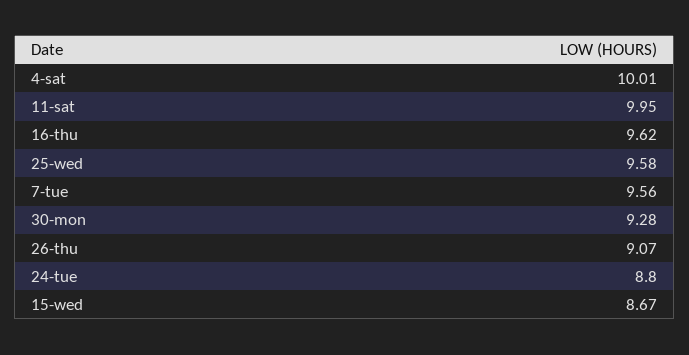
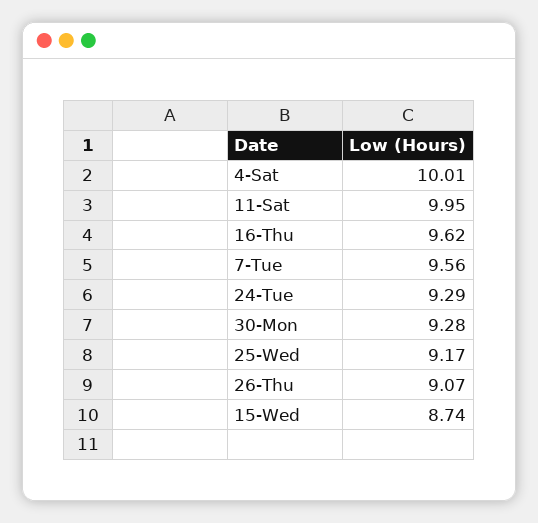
25-wed: 9.58 -> 9.17
24-tue: 8.8 -> 9.29
15-wed: 8.67 -> 8.74

